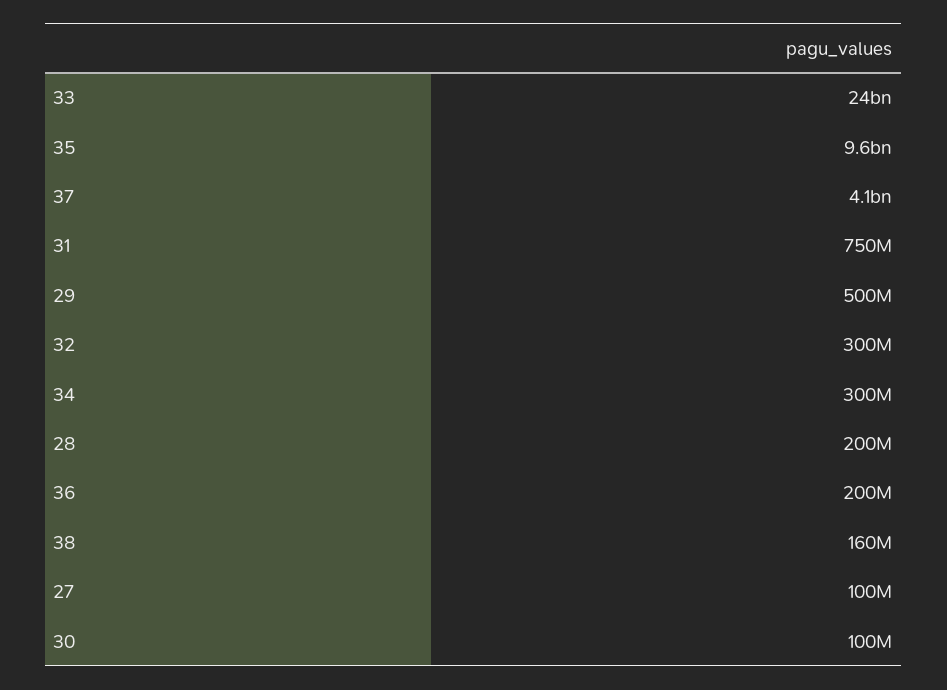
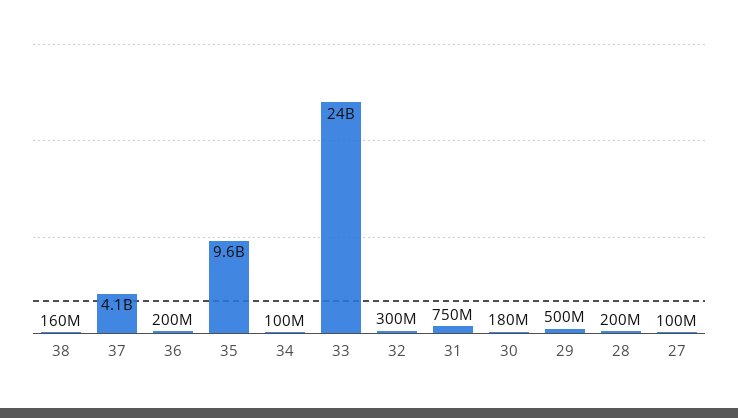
34: 300000000 -> 100000000
30: 100000000 -> 180000000

